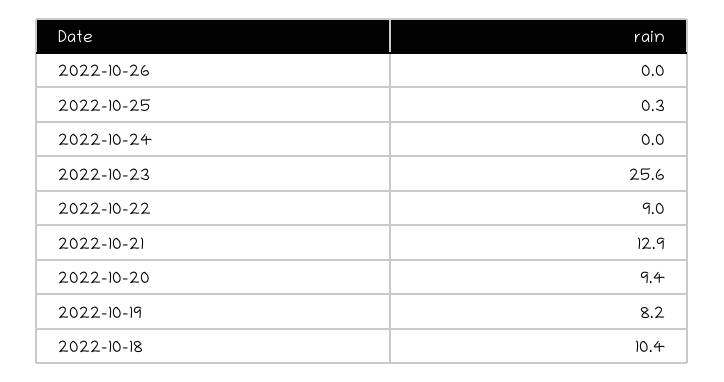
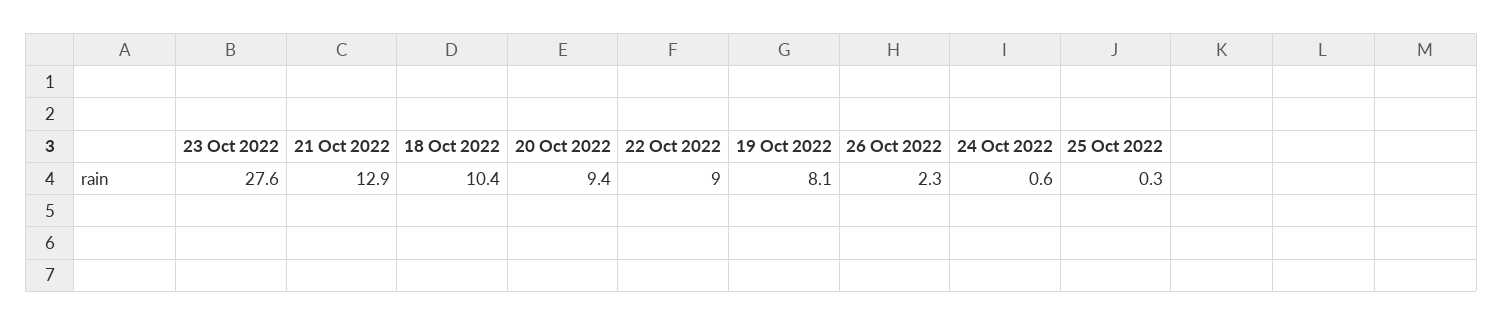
2022-10-26: 0 -> 2.3
2022-10-24: 0 -> 0.6
2022-10-23: 25.6 -> 27.6
2022-10-19: 8.2 -> 8.1

